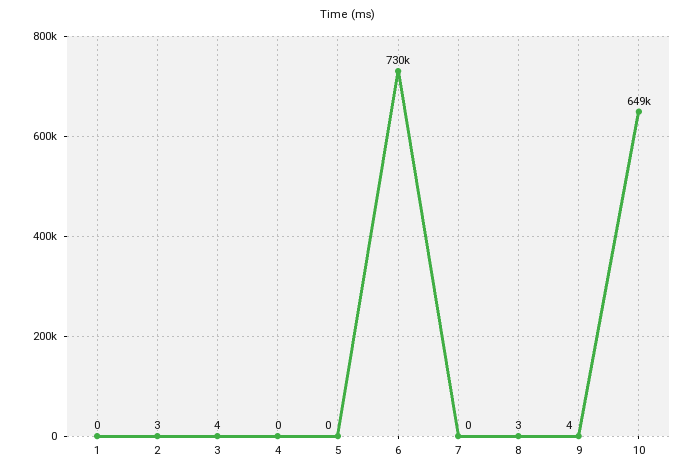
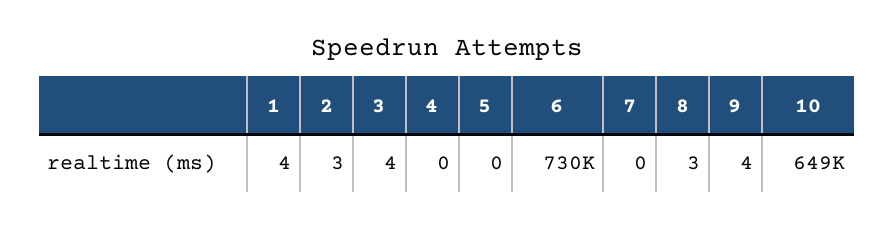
1: 0 -> 4

